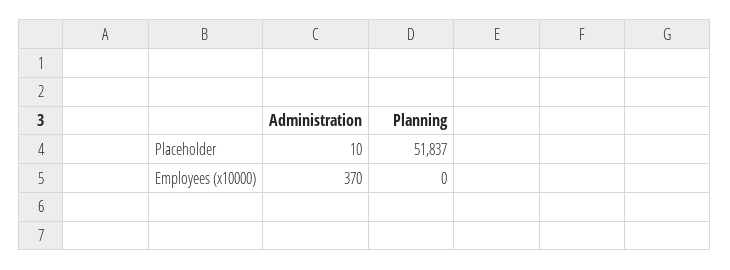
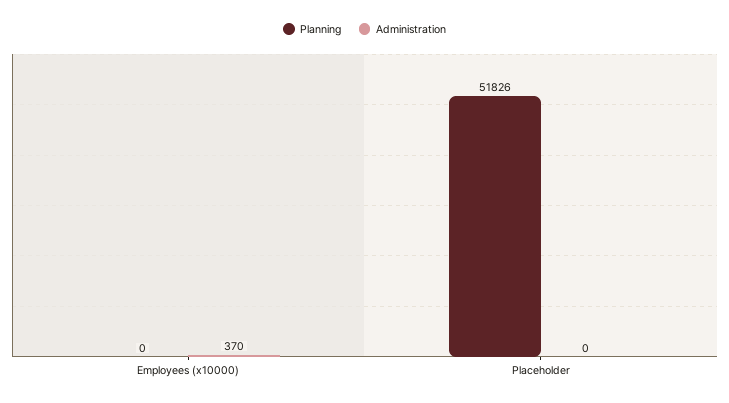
Administration, Placeholder: 10 -> 0
Planning, Placeholder: 51837 -> 51826

